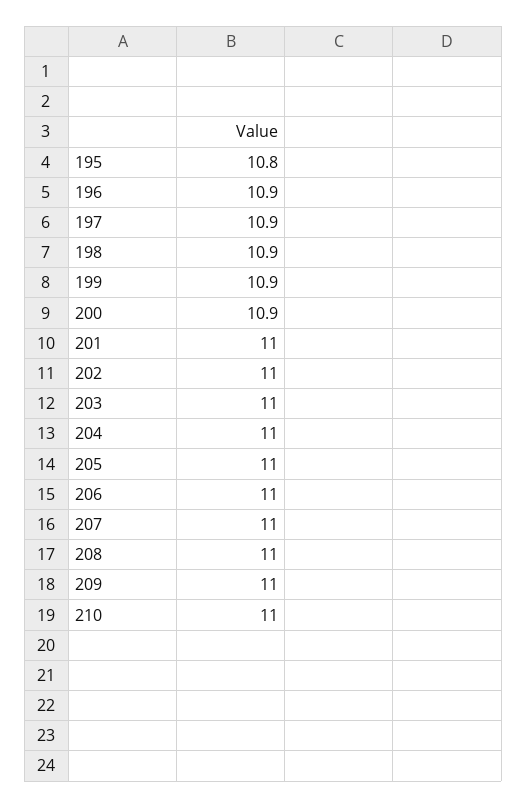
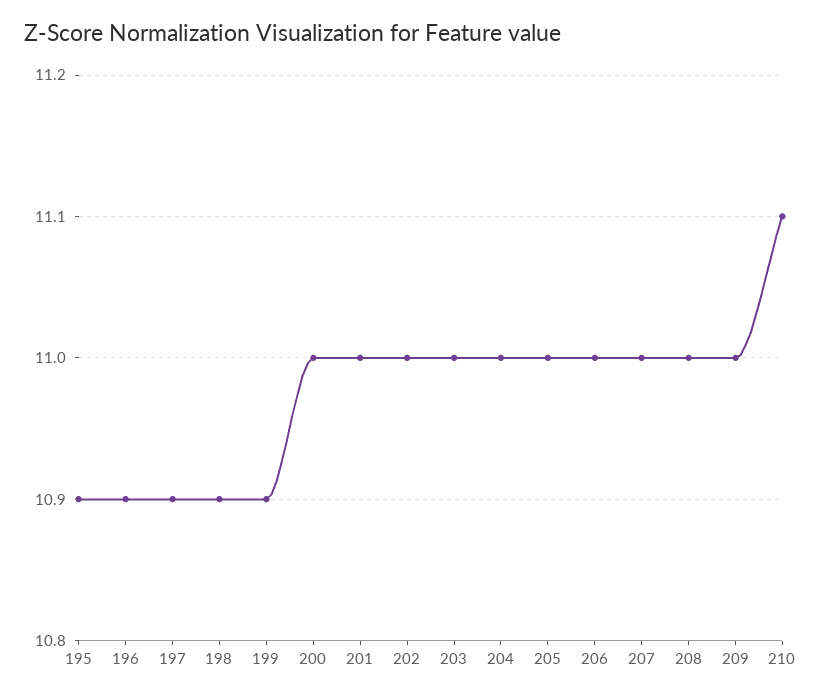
195: 10.8 -> 10.9
200: 10.9 -> 11
210: 11 -> 11.1

